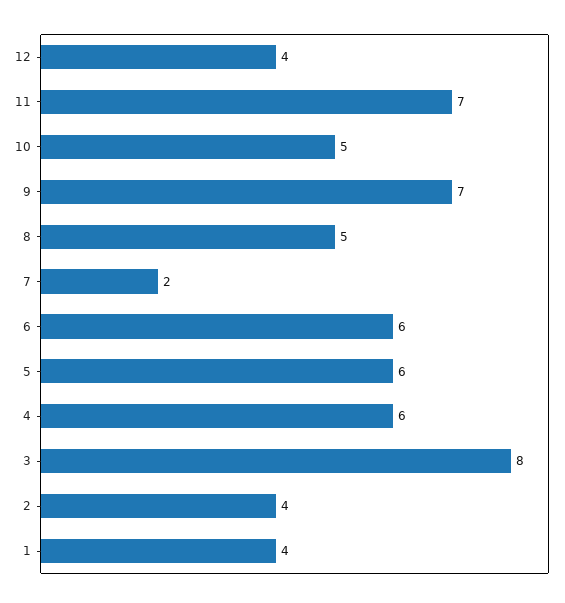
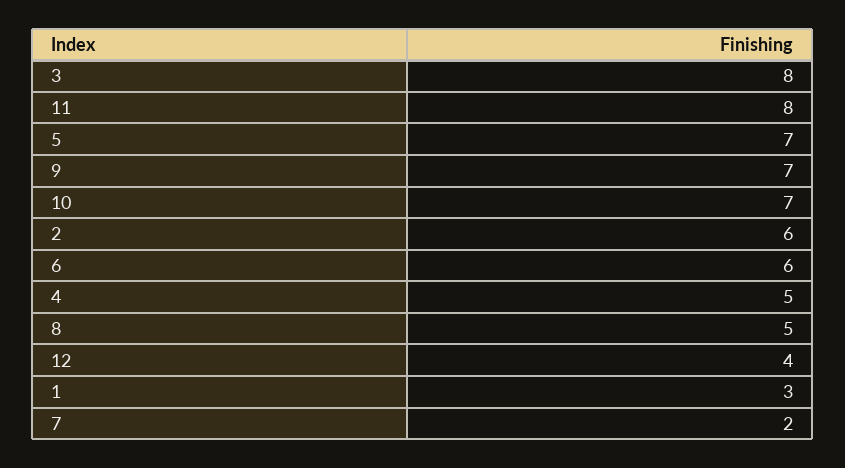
11: 7 -> 8
10: 5 -> 7
5: 6 -> 7
4: 6 -> 5
2: 4 -> 6
1: 4 -> 3

